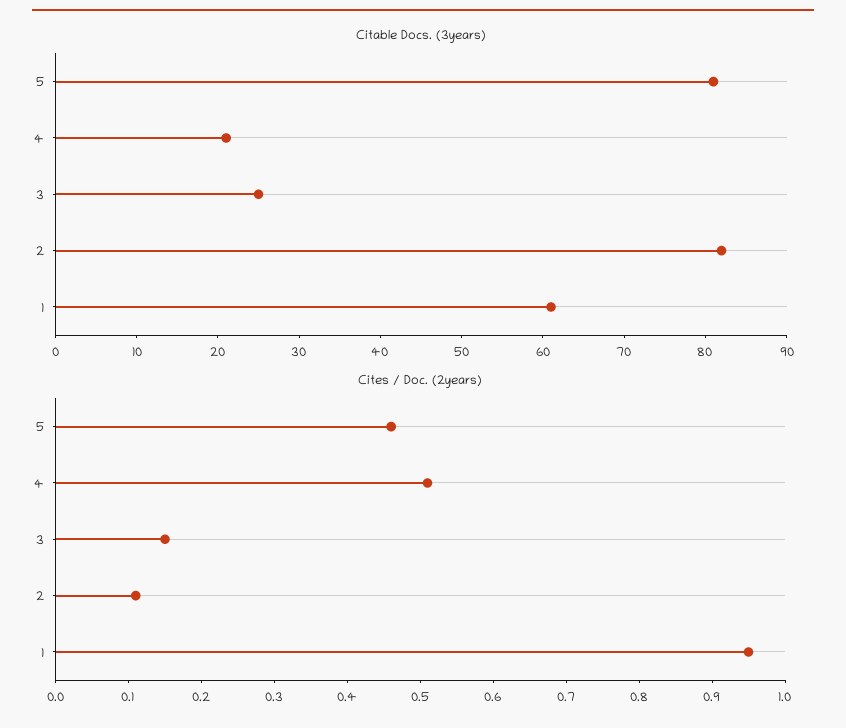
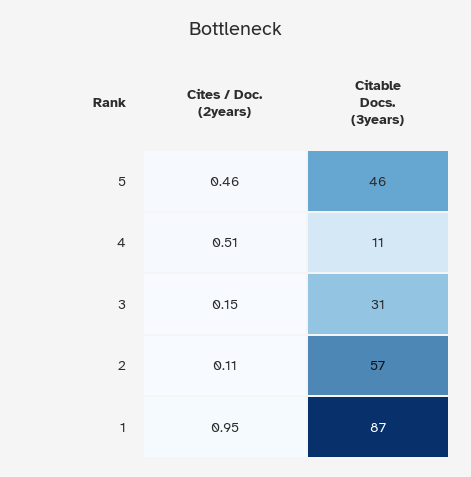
Citable Docs. (3years), 5: 81 -> 46
Citable Docs. (3years), 4: 21 -> 11
Citable Docs. (3years), 3: 25 -> 31
Citable Docs. (3years), 2: 82 -> 57
Citable Docs. (3years), 1: 61 -> 87

